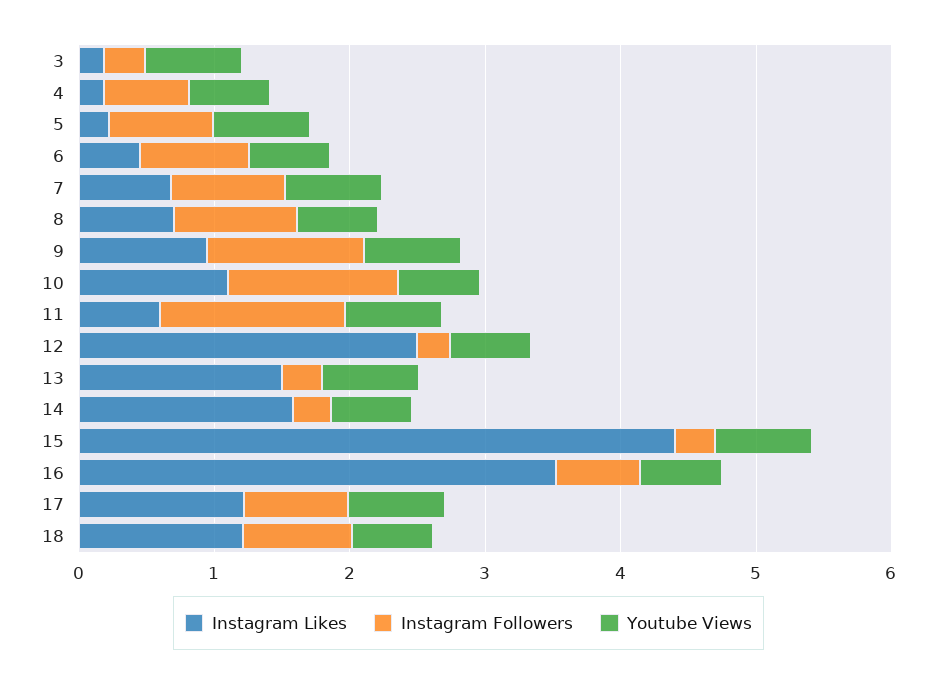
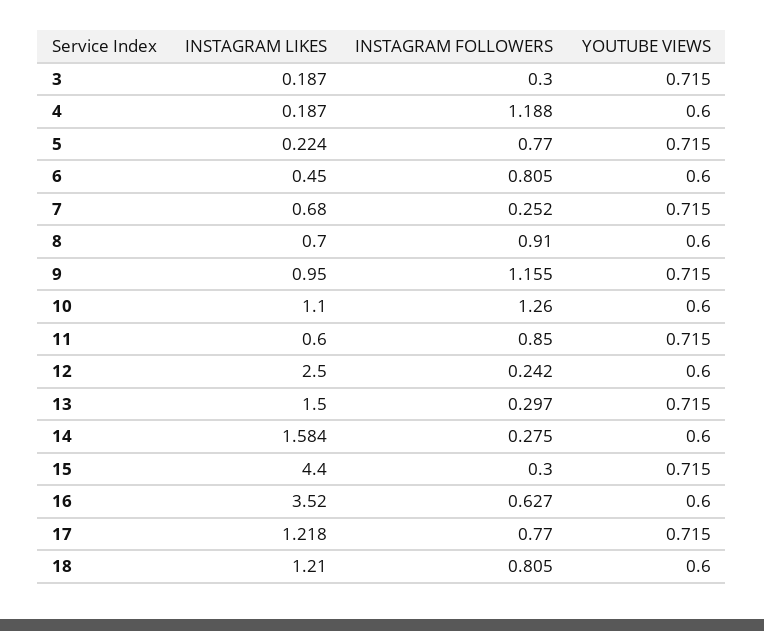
Instagram Followers, 4: 0.6 -> 1.188
Instagram Followers, 7: 0.8 -> 0.252
Instagram Followers, 11: 1.4 -> 0.85

